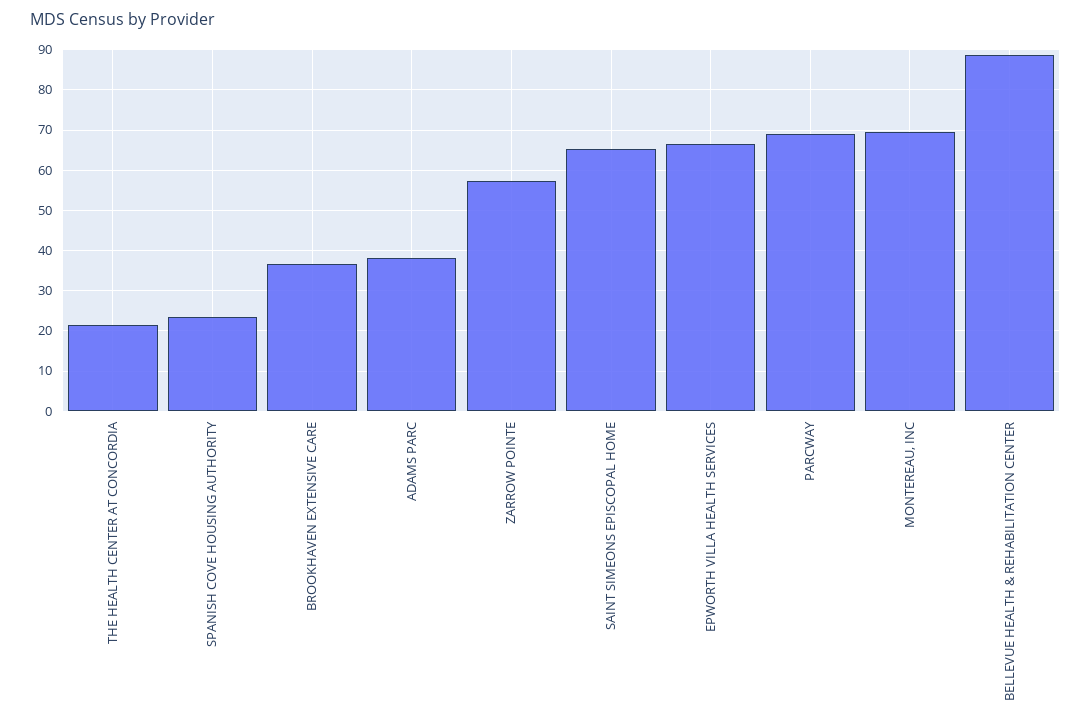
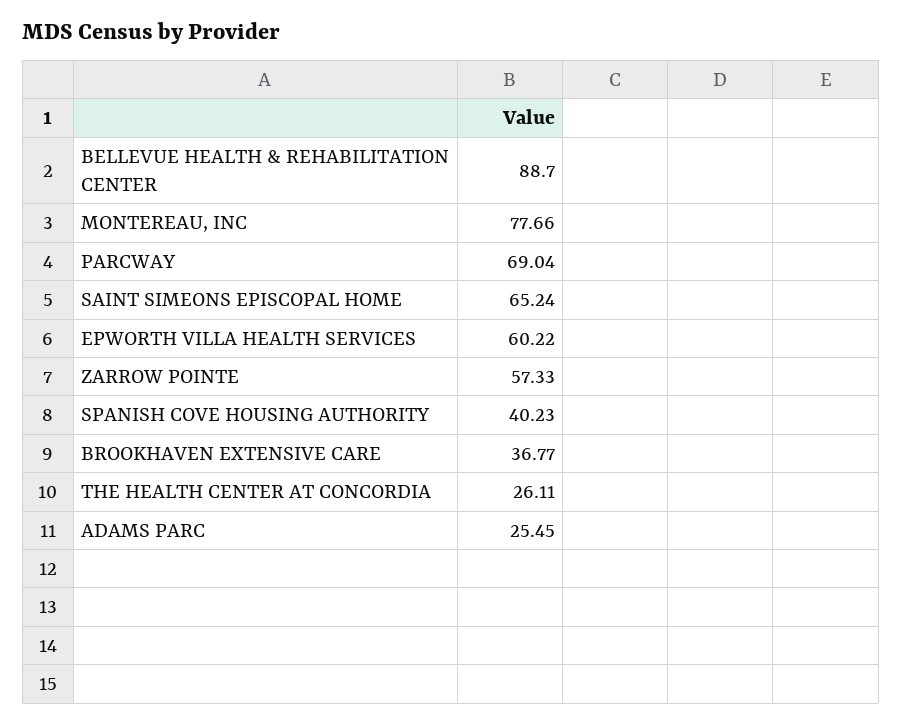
THE HEALTH CENTER AT CONCORDIA: 22 -> 26.11
SPANISH COVE HOUSING AUTHORITY: 24 -> 40.23
ADAMS PARC: 38 -> 25.45
EPWORTH VILLA HEALTH SERVICES: 66 -> 60.22
MONTEREAU, INC: 70 -> 77.66

